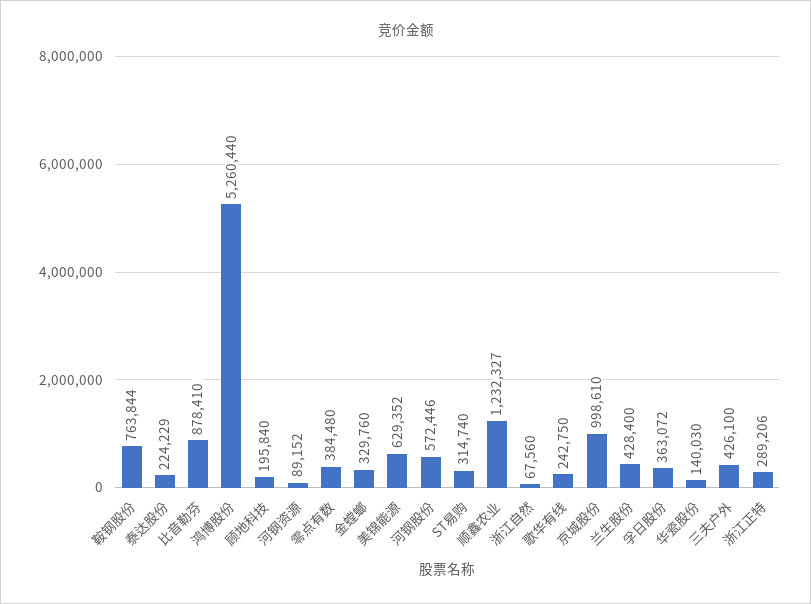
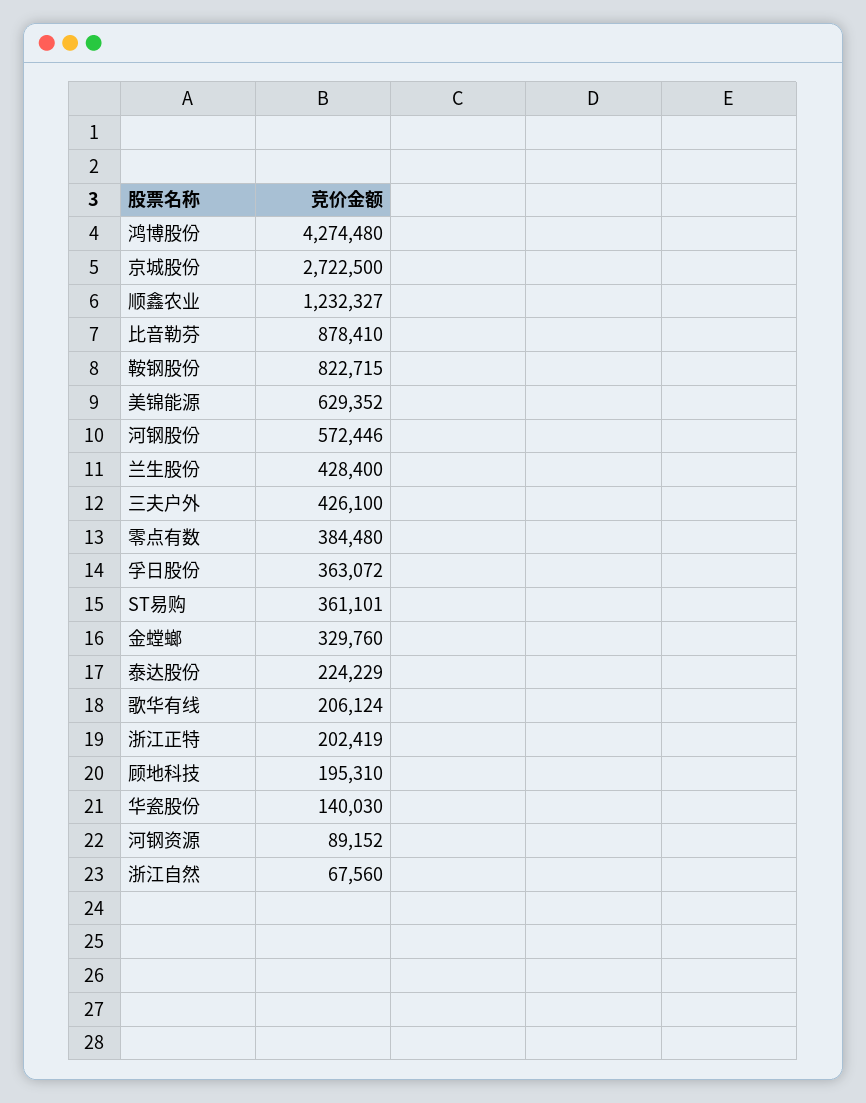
鞍钢股份: 763844 -> 822715
鸿博股份: 5260440 -> 4274480
顾地科技: 195840 -> 195310
ST易购: 314740 -> 361101
歌华有线: 242750 -> 206124
京城股份: 998610 -> 2722500
浙江正特: 289206 -> 202419

